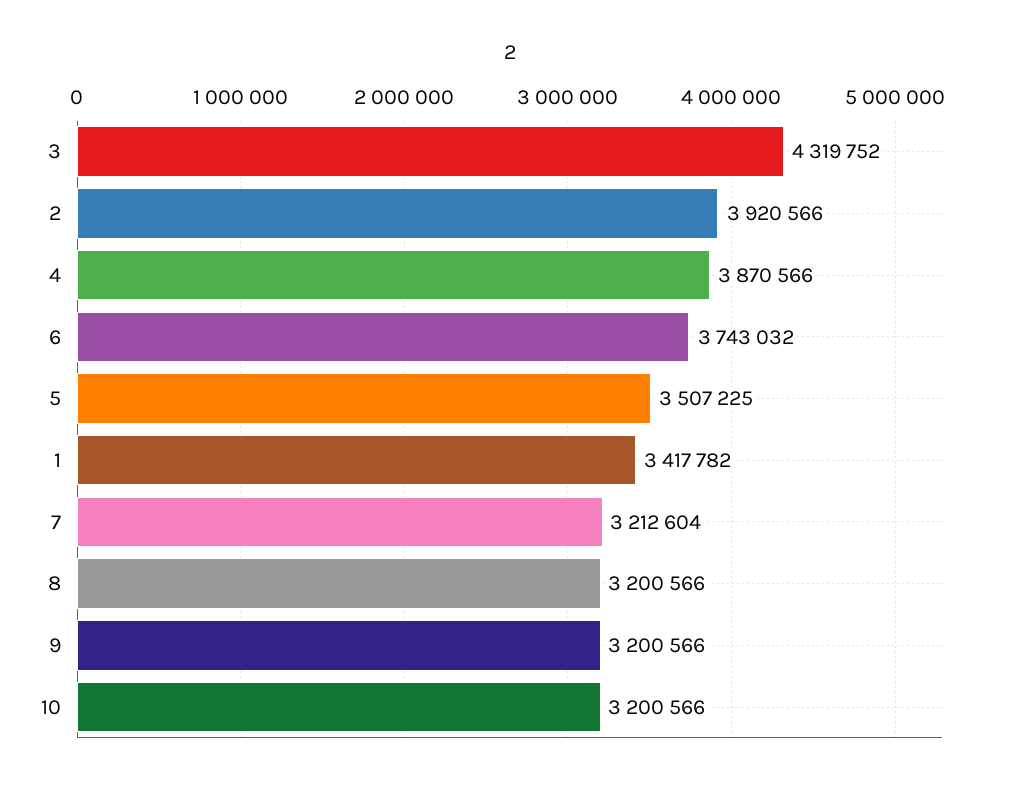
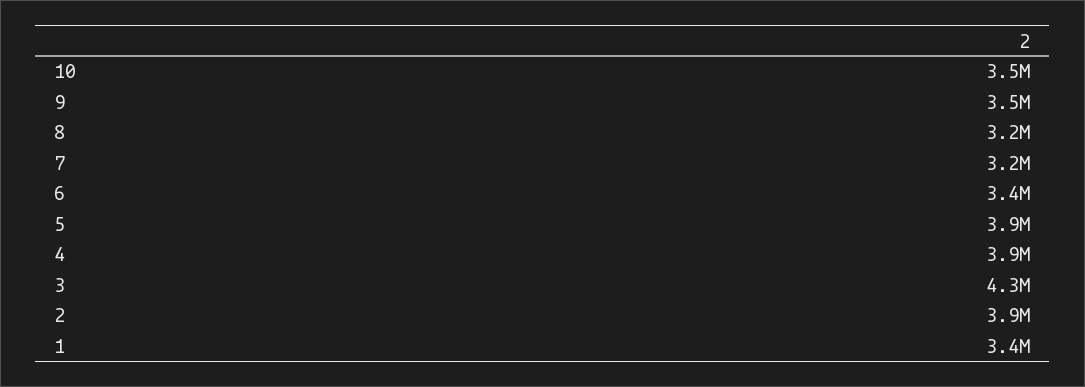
6: 3743032 -> 3400000
5: 3507225 -> 3900000
9: 3200566 -> 3500000
10: 3200566 -> 3500000

